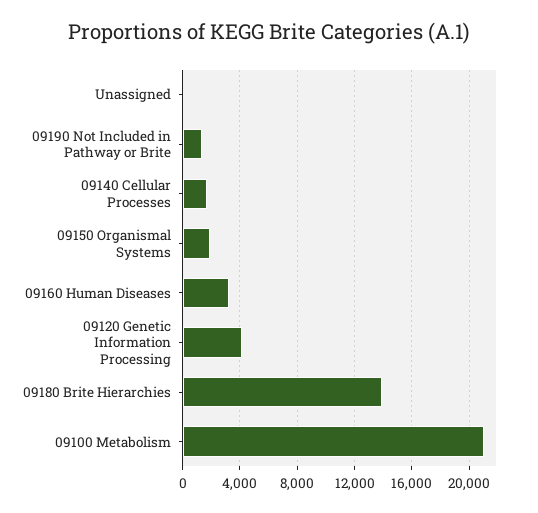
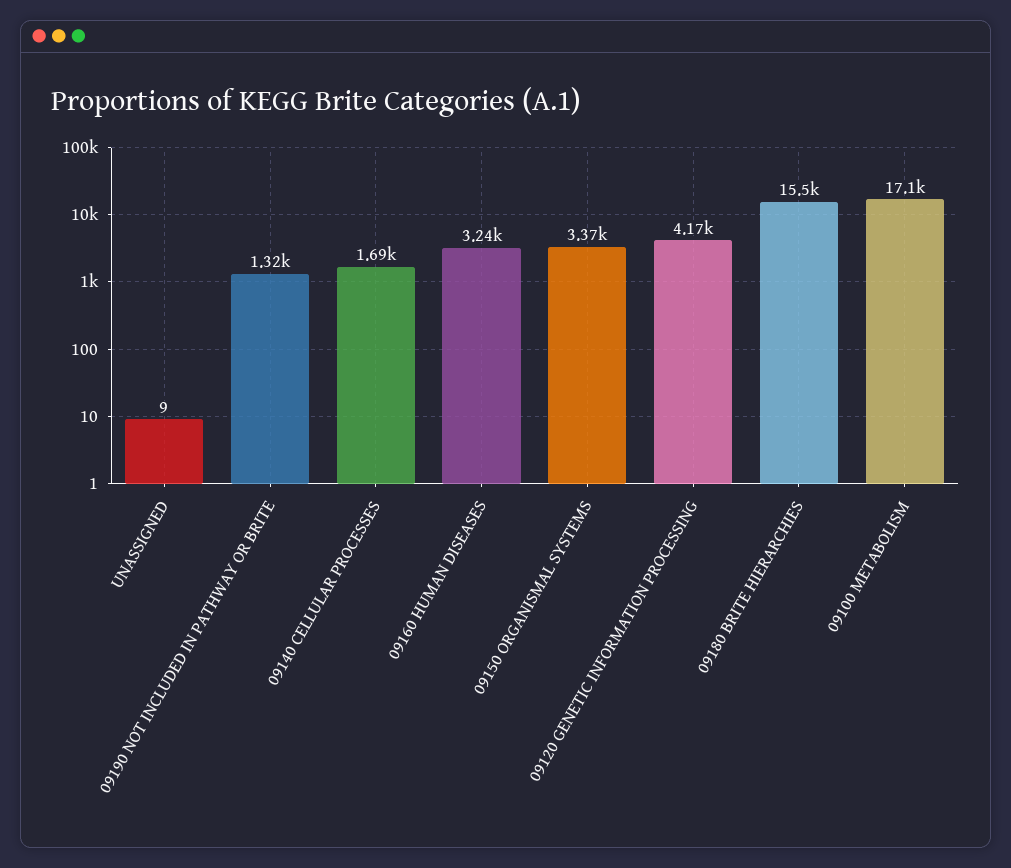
09150 Organismal Systems: 2000 -> 3370
09180 Brite Hierarchies: 14000 -> 15500
09100 Metabolism: 21000 -> 17100

